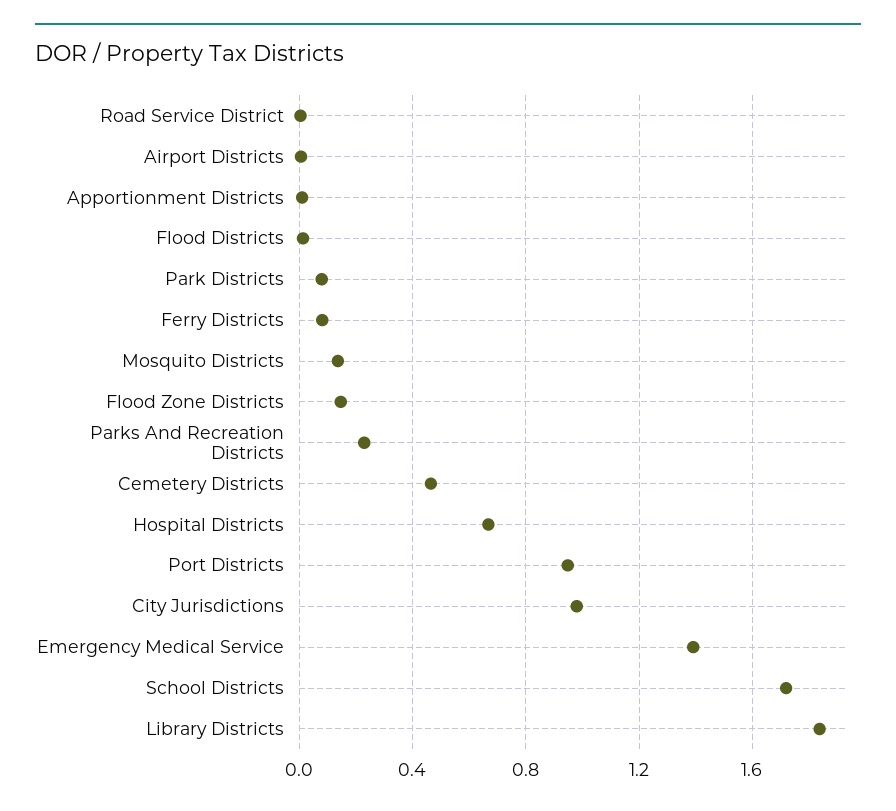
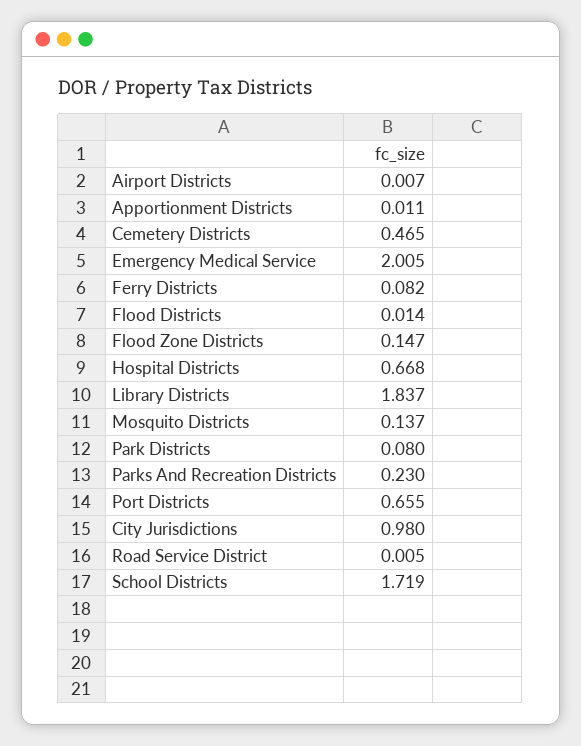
Port Districts: 0.95 -> 0.655
Emergency Medical Service: 1.4 -> 2.005

